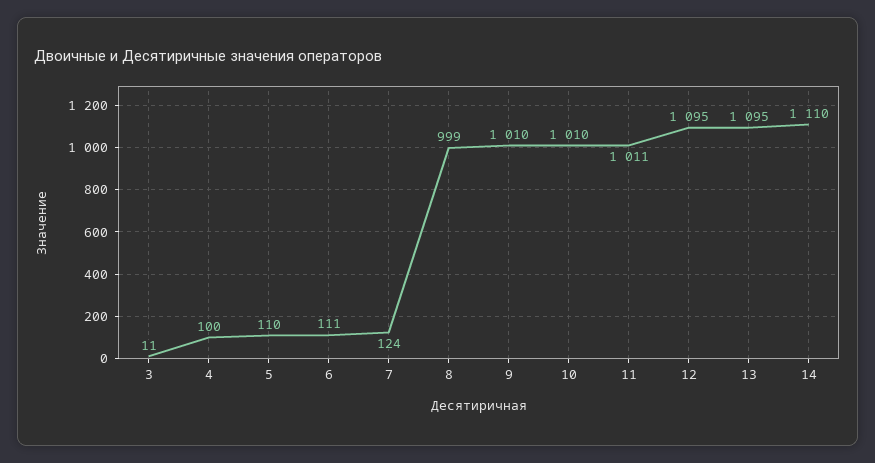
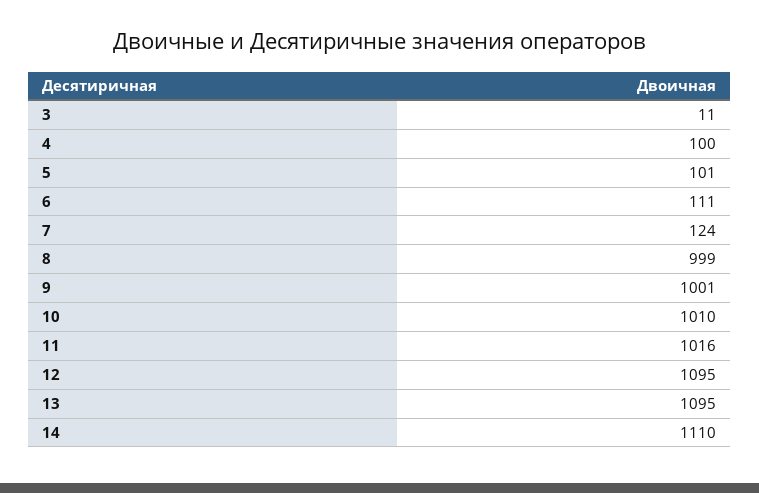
5: 110 -> 101
9: 1010 -> 1001
11: 1011 -> 1016

